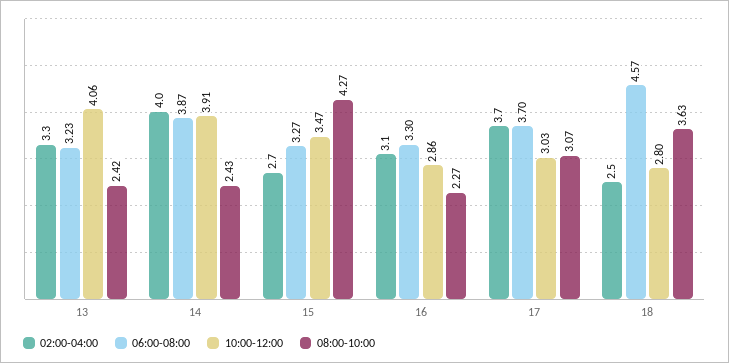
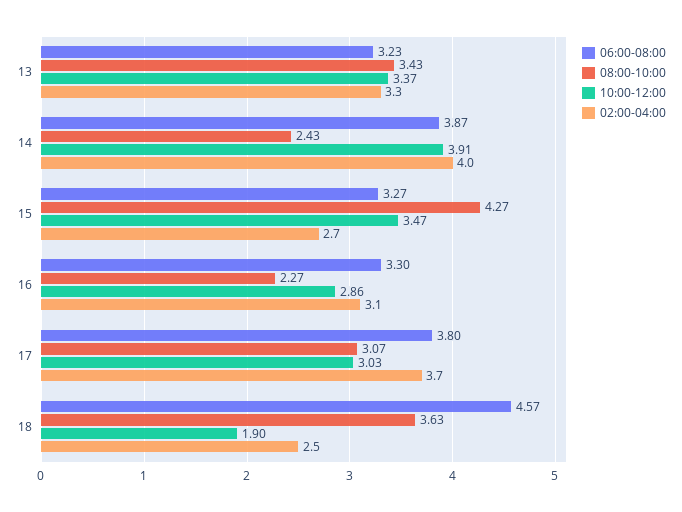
10:00-12:00, 13: 4.06 -> 3.37
08:00-10:00, 13: 2.42 -> 3.43
06:00-08:00, 17: 3.7 -> 3.8
10:00-12:00, 18: 2.8 -> 1.9

